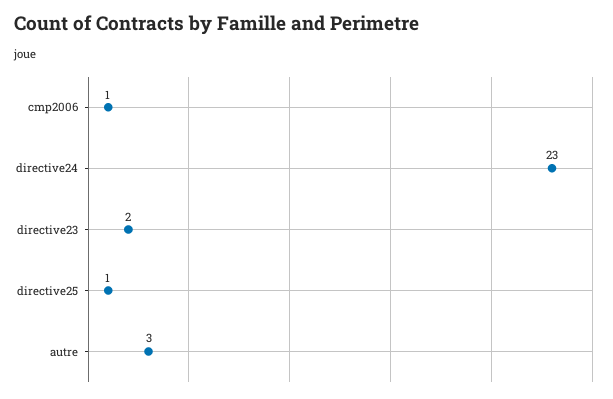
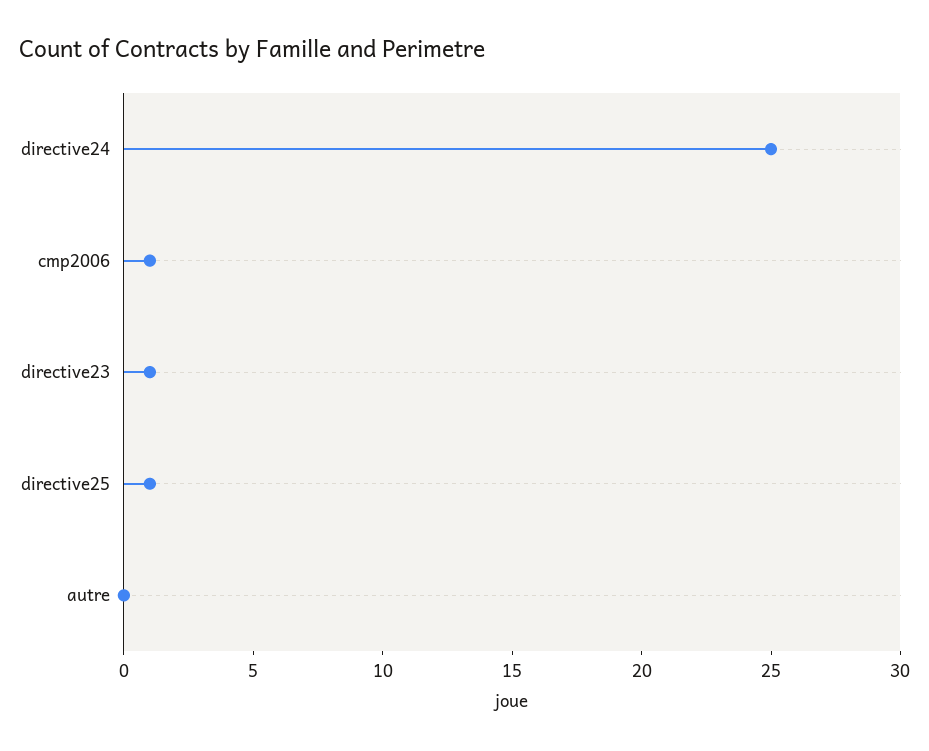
directive24: 23 -> 25
directive23: 2 -> 1
autre: 3 -> 0

